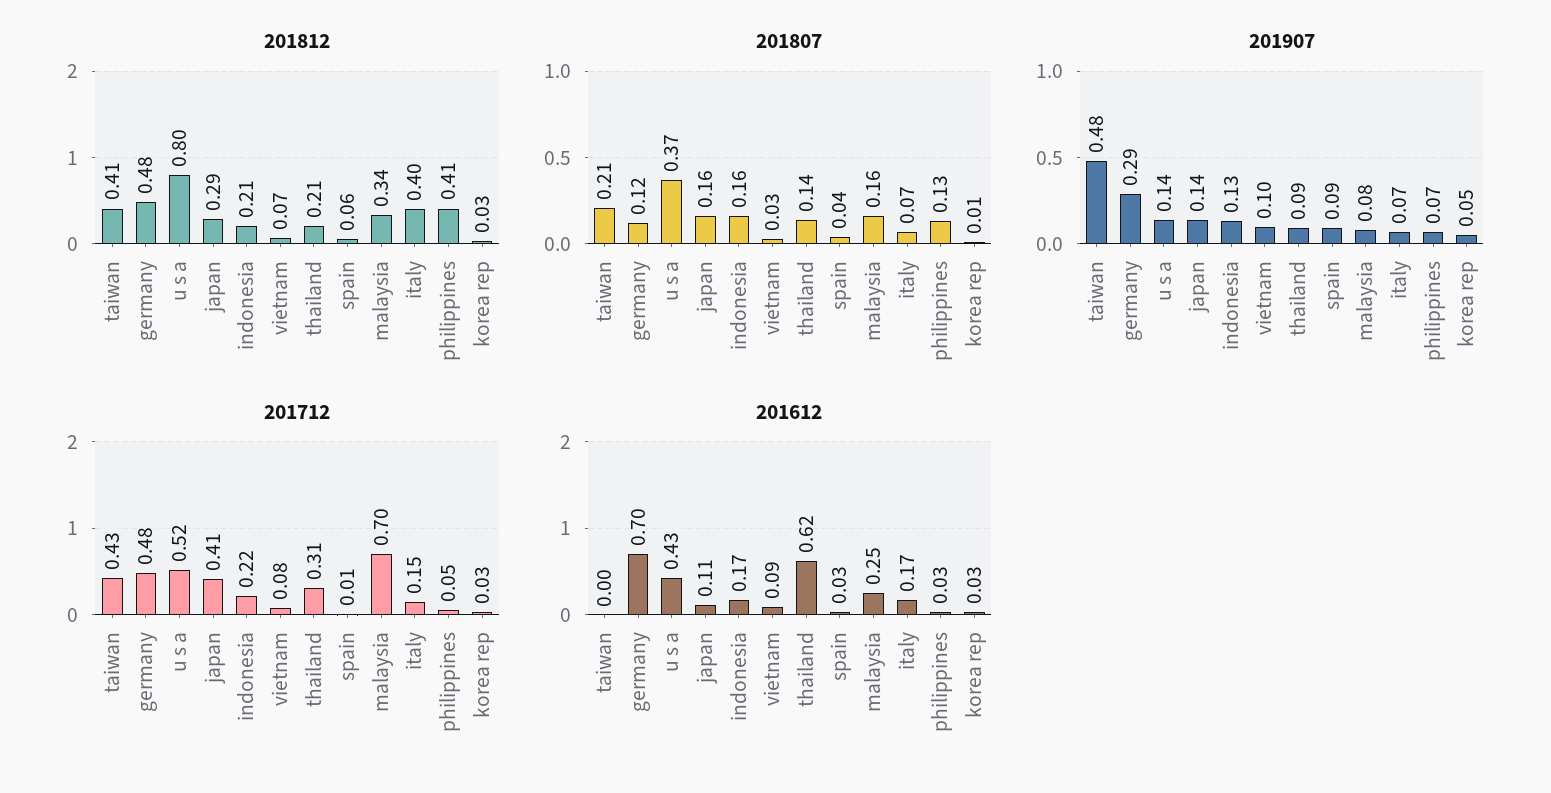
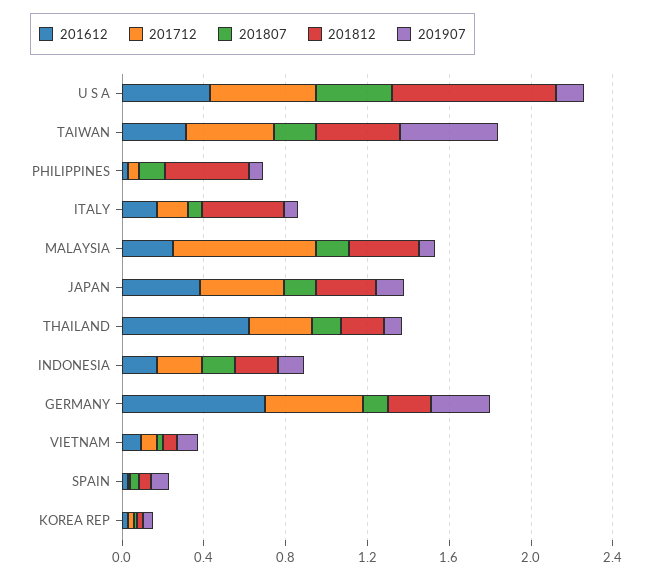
201812, germany: 0.48 -> 0.2
201612, taiwan: 0 -> 0.3
201612, japan: 0.11 -> 0.4

